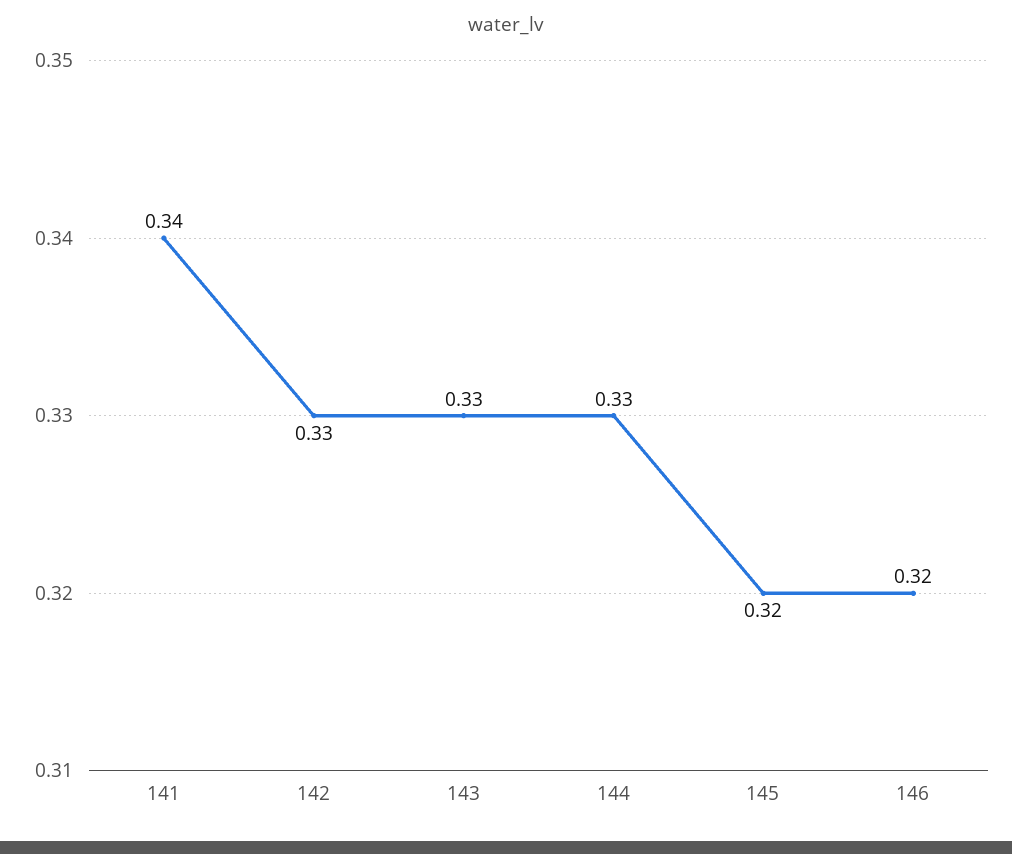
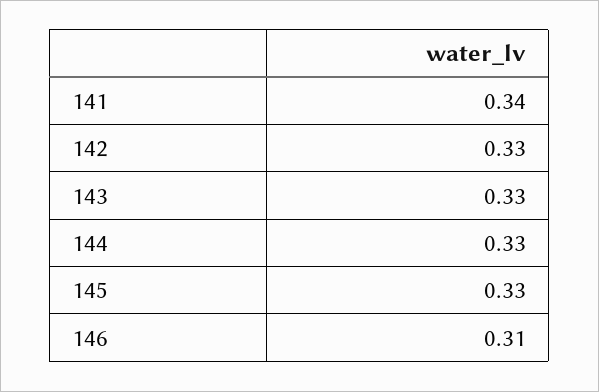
145: 0.32 -> 0.33
146: 0.32 -> 0.31

